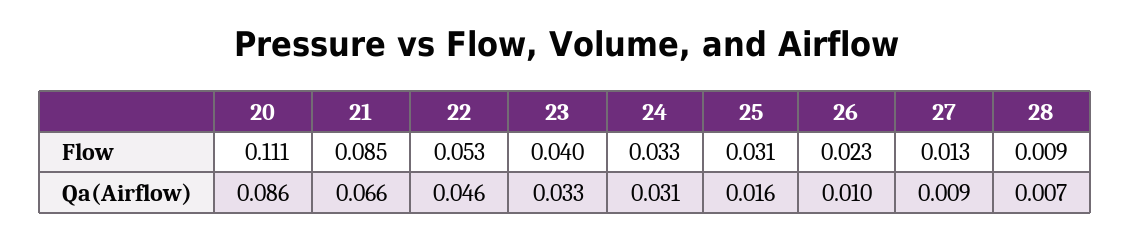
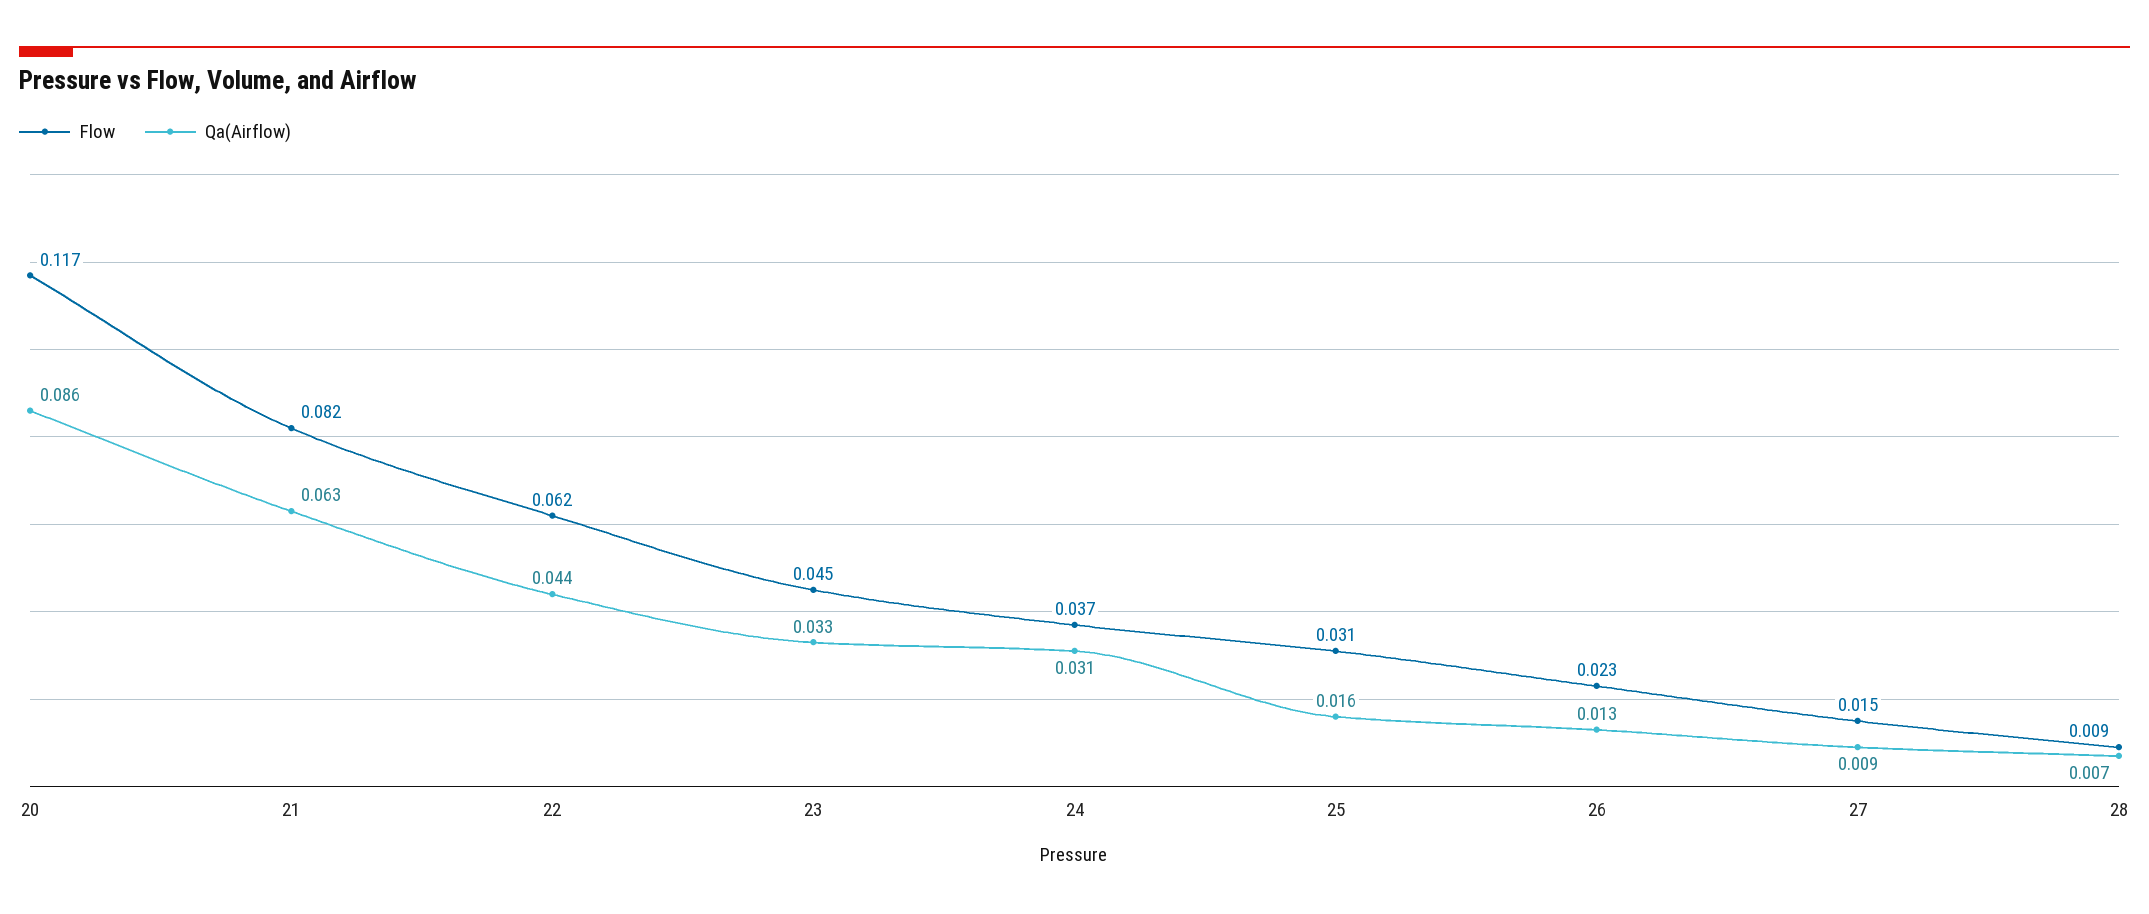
Flow, 20: 0.111 -> 0.117
Flow, 21: 0.085 -> 0.082
Flow, 22: 0.053 -> 0.062
Flow, 23: 0.04 -> 0.045
Flow, 24: 0.033 -> 0.037
Flow, 27: 0.013 -> 0.015
Qa(Airflow), 21: 0.066 -> 0.063
Qa(Airflow), 22: 0.046 -> 0.044
Qa(Airflow), 26: 0.01 -> 0.013

